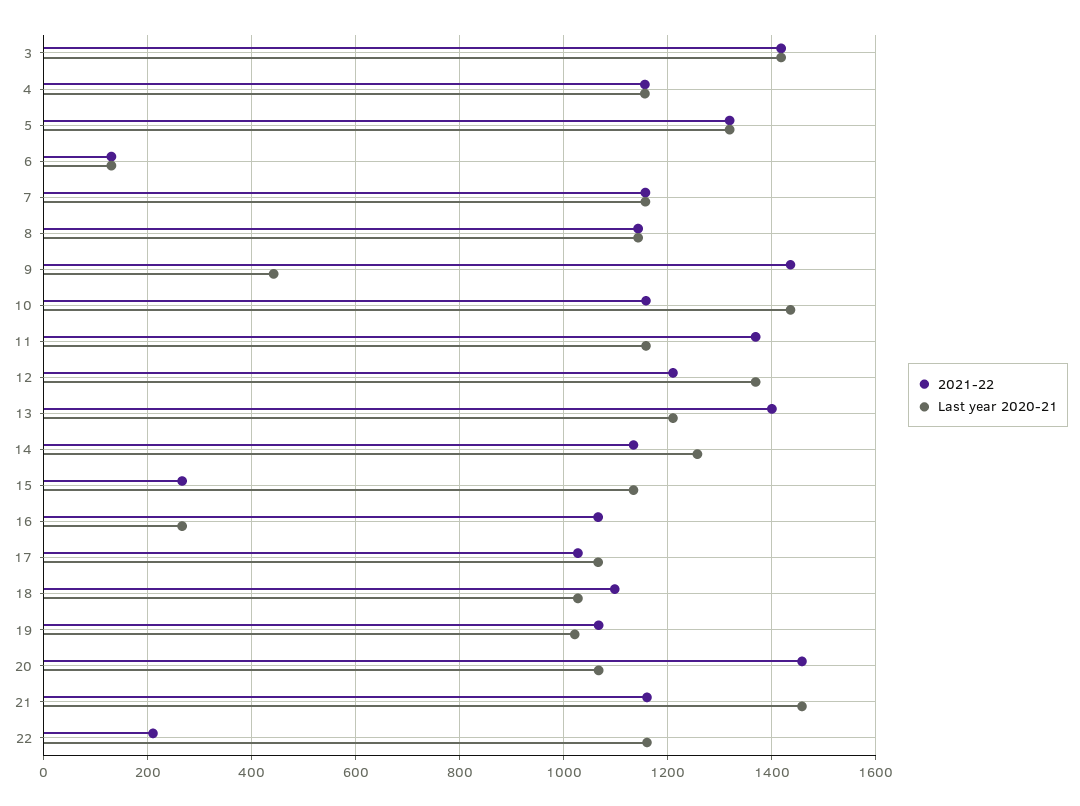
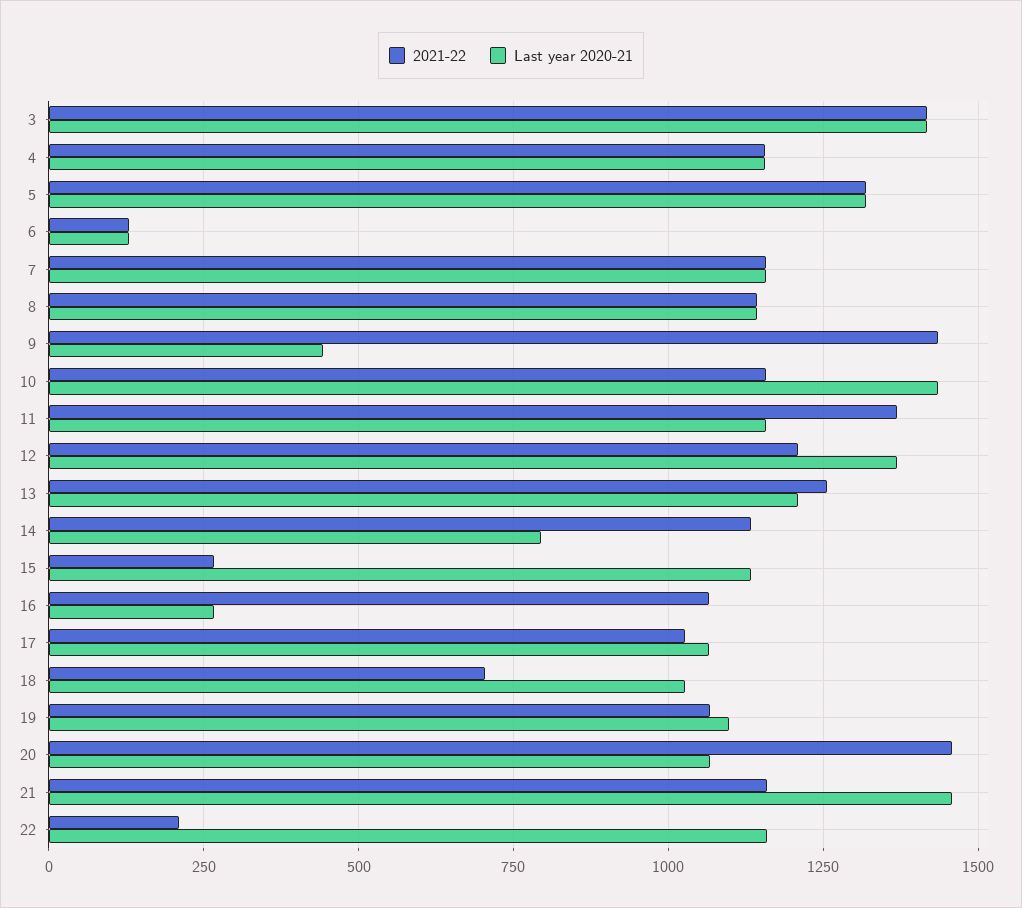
2021-22, 13: 1400 -> 1250
Last year 2020-21, 14: 1260 -> 800
2021-22, 18: 1100 -> 700
Last year 2020-21, 19: 1020 -> 1100

